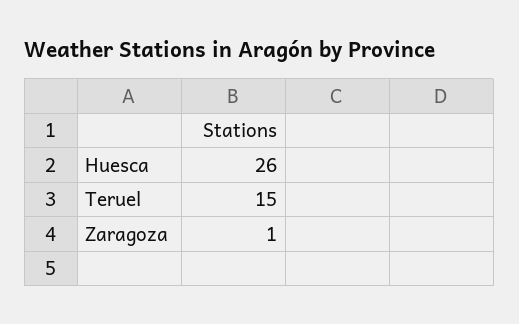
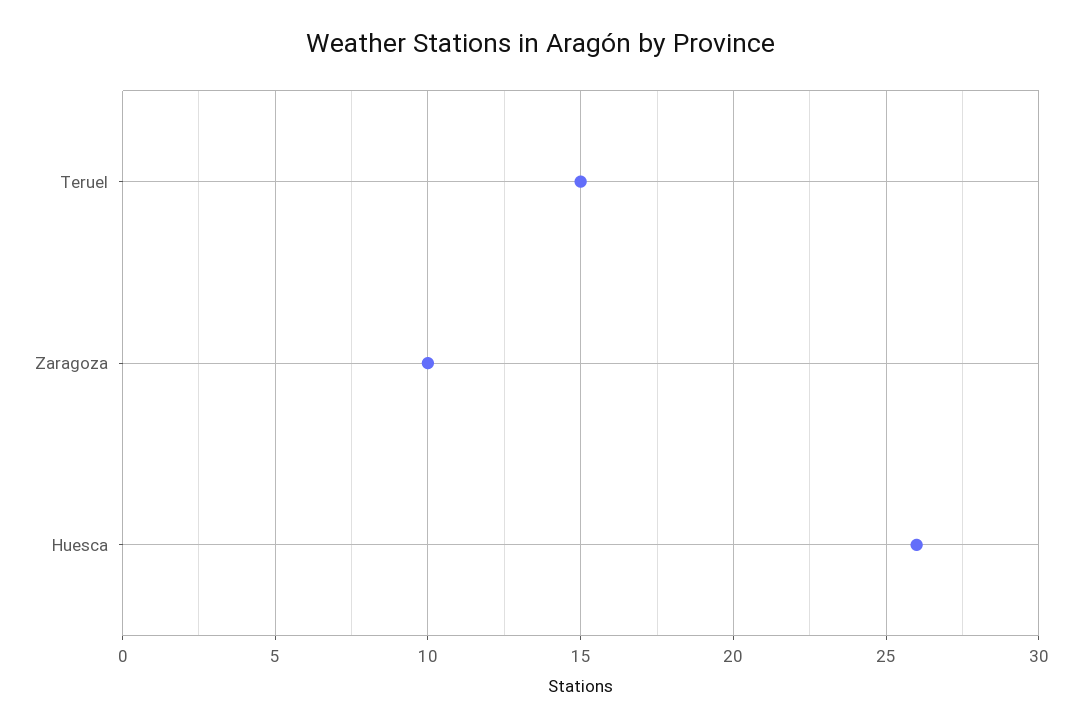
Zaragoza: 1 -> 10

